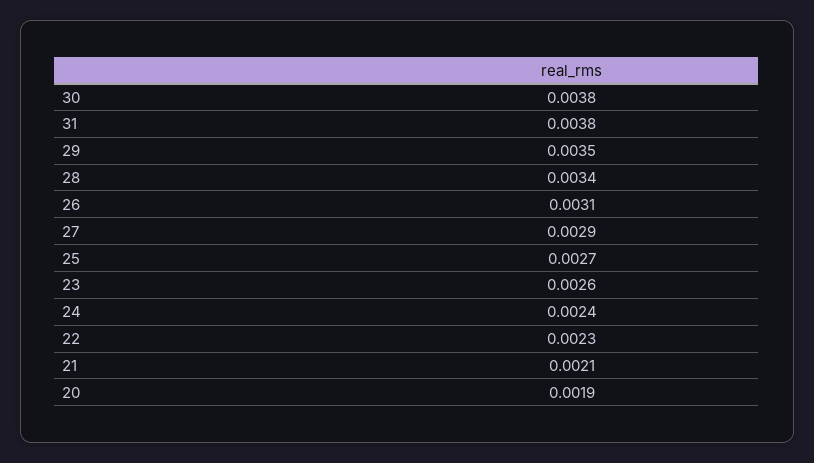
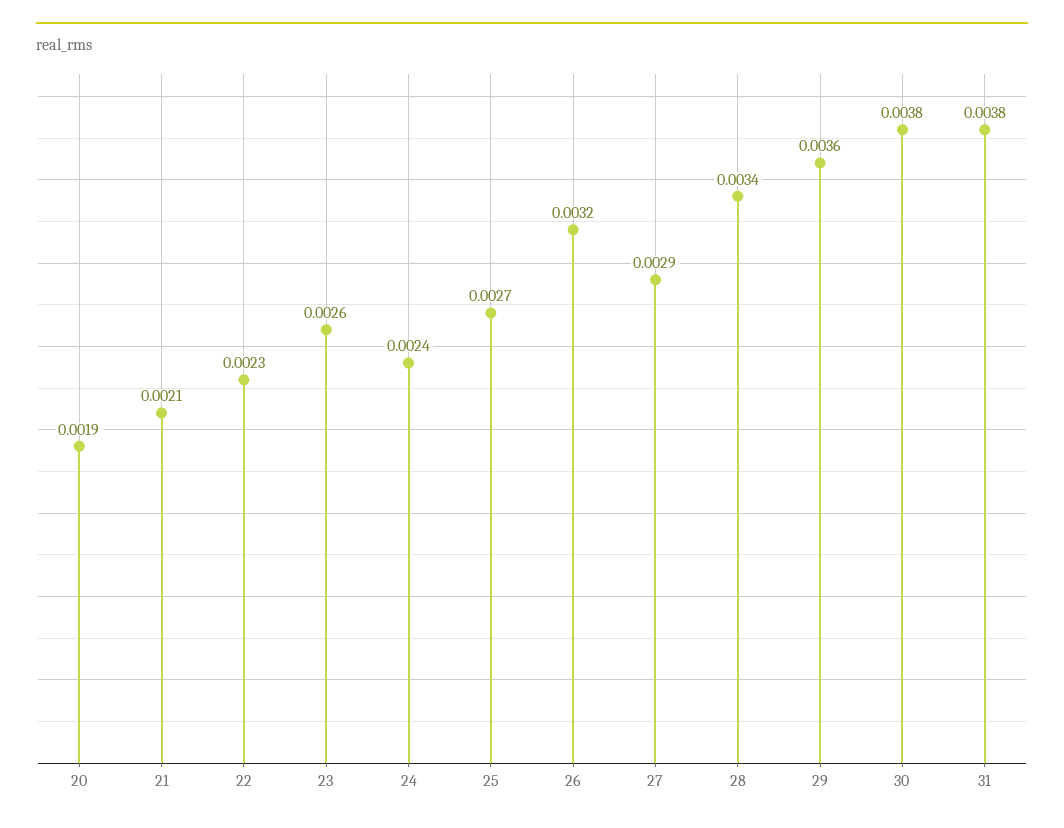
29: 0.0035 -> 0.0036
26: 0.0031 -> 0.0032

